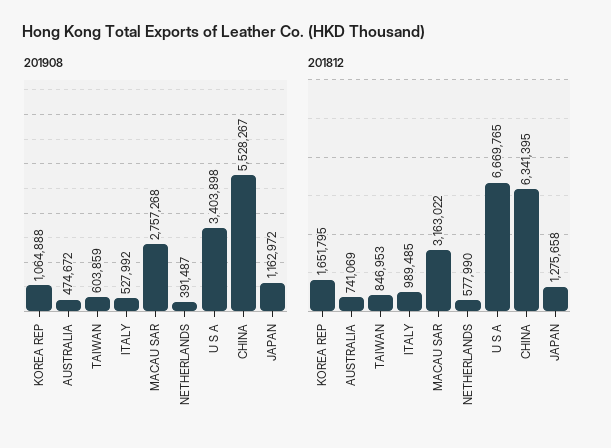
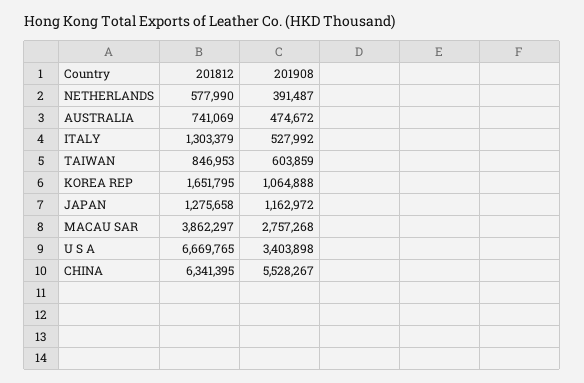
201812, ITALY: 989485 -> 1303379
201812, MACAU SAR: 3163022 -> 3862297

